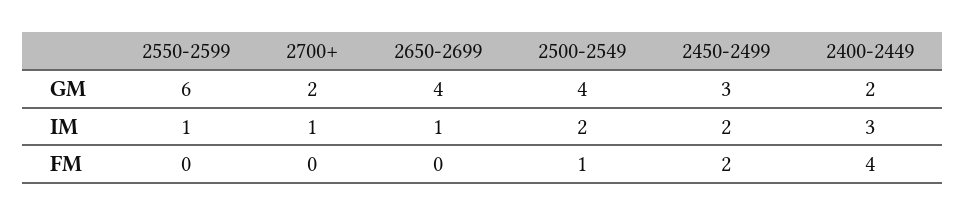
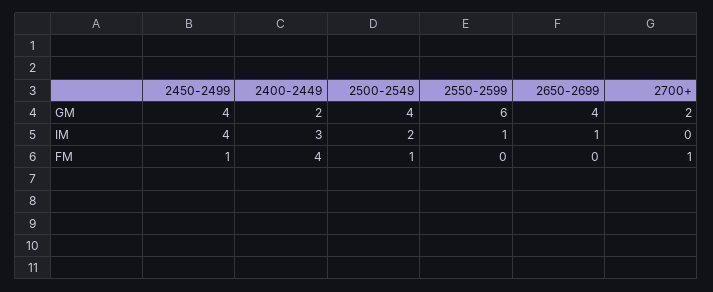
2450-2499, GM: 3 -> 4
2700+, IM: 1 -> 0
2450-2499, IM: 2 -> 4
2700+, FM: 0 -> 1
2450-2499, FM: 2 -> 1

